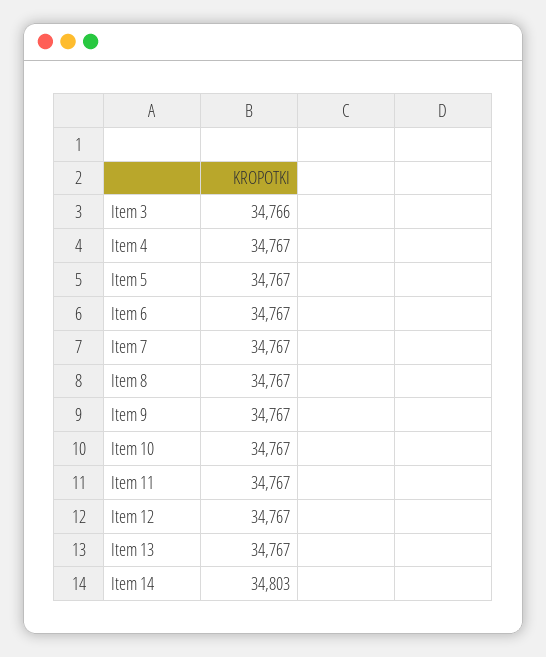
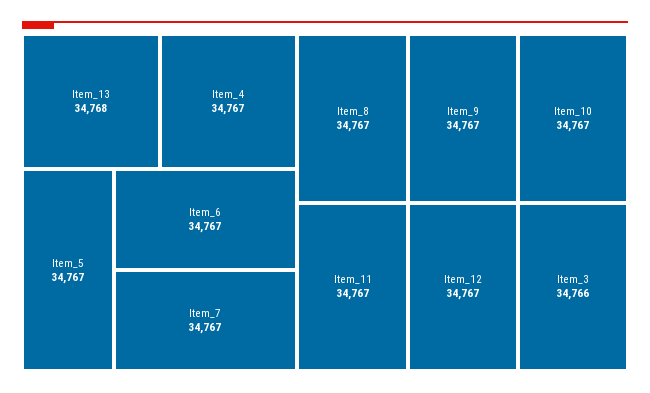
Item 13: 34767 -> 34768
Item 14: 34803 -> none

